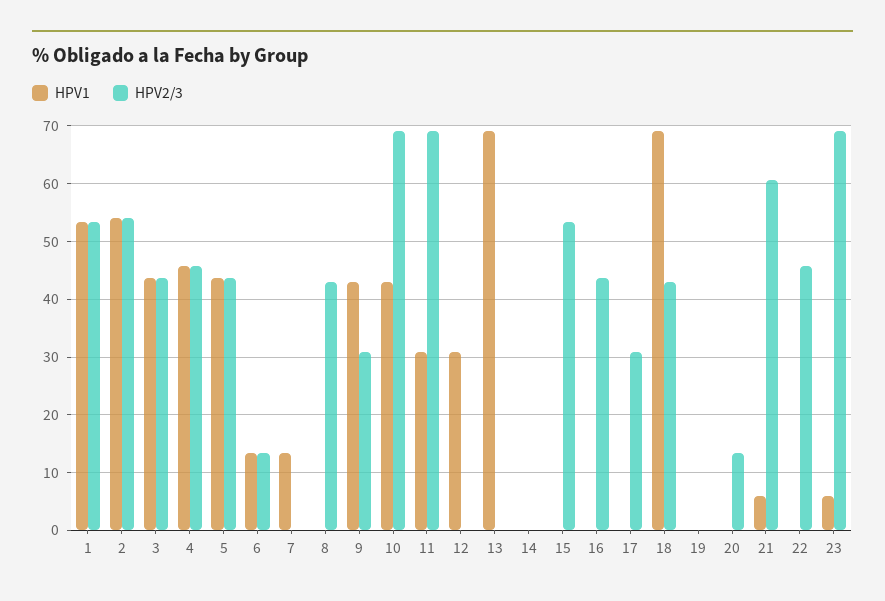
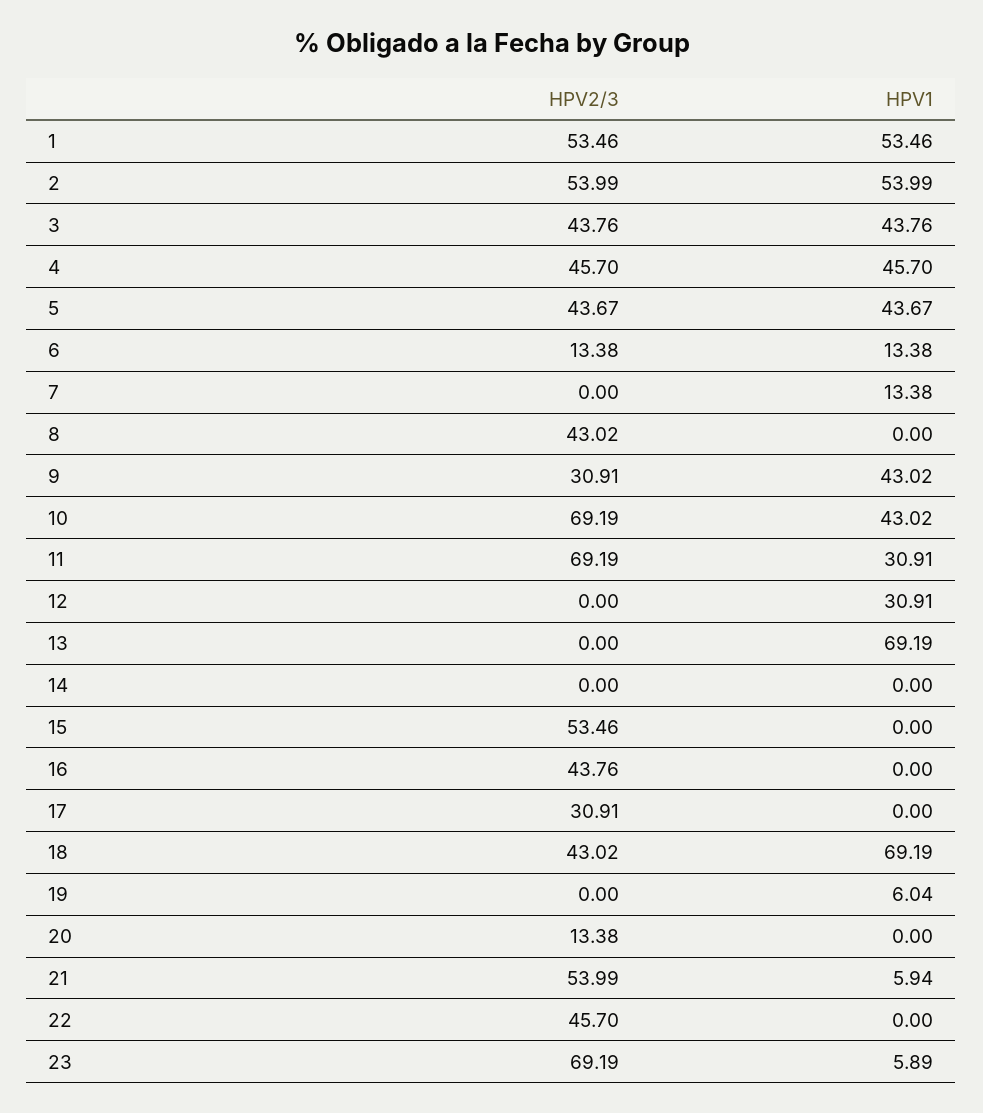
HPV1, 19: 0 -> 6.04
HPV2/3, 21: 60 -> 53.99

